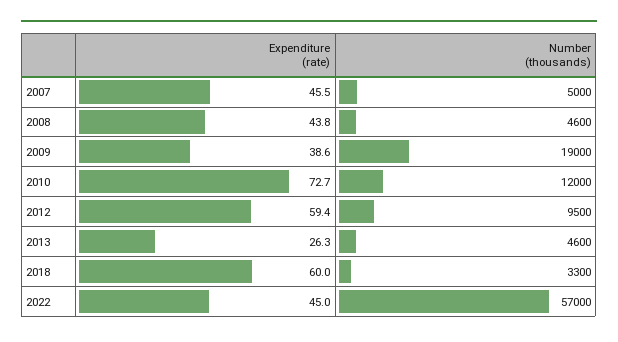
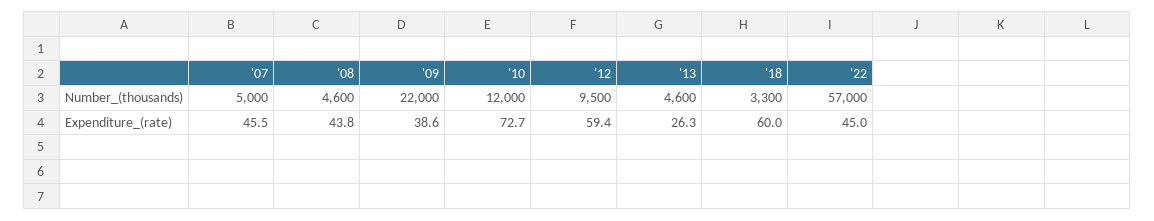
Number (thousands), 2009: 19000 -> 22000

